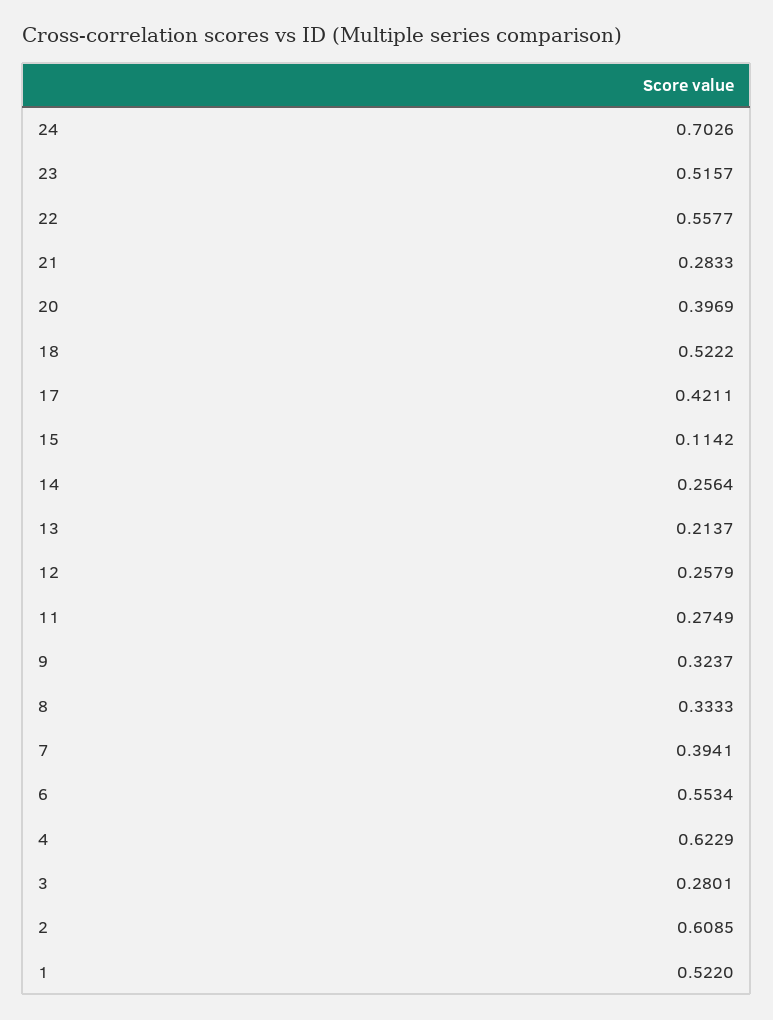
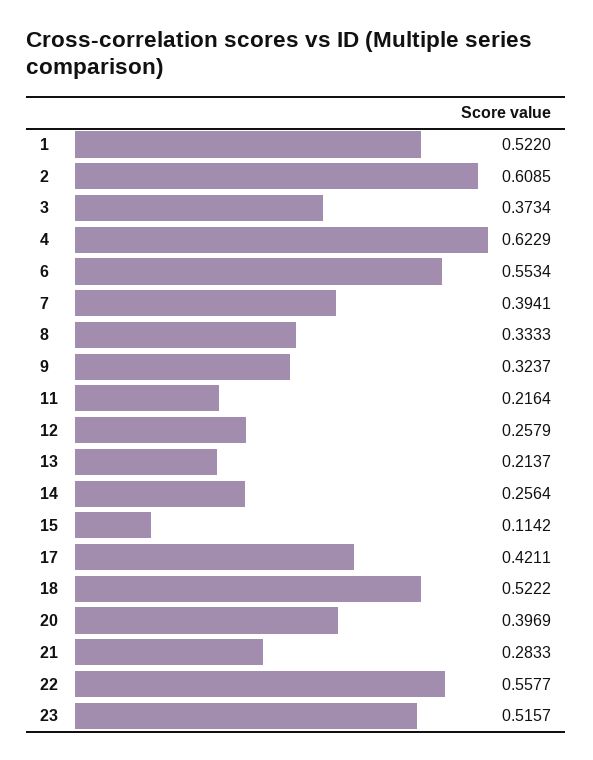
24: 0.7026 -> none
11: 0.2749 -> 0.2164
3: 0.2801 -> 0.3734

